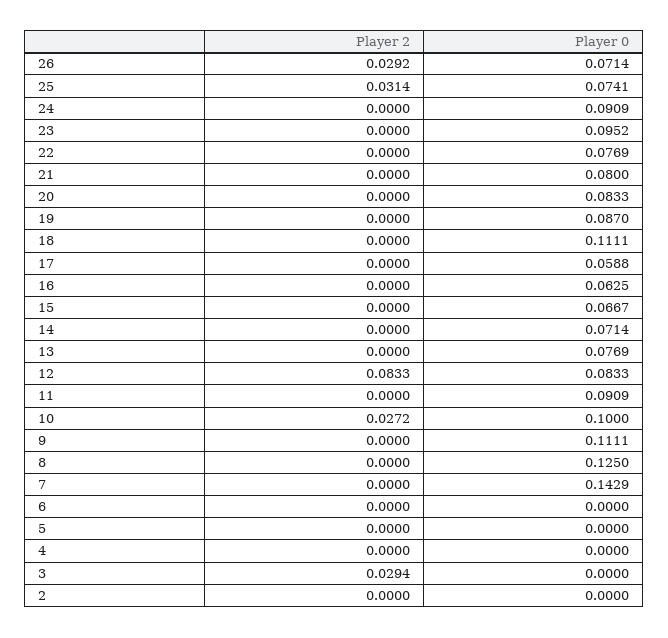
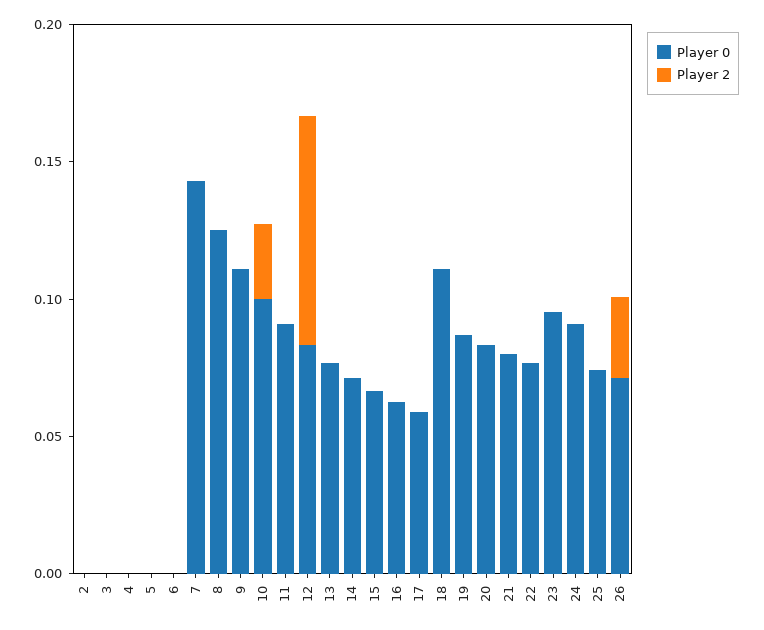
Player 2, 25: 0.0314 -> 0
Player 2, 3: 0.0294 -> 0

